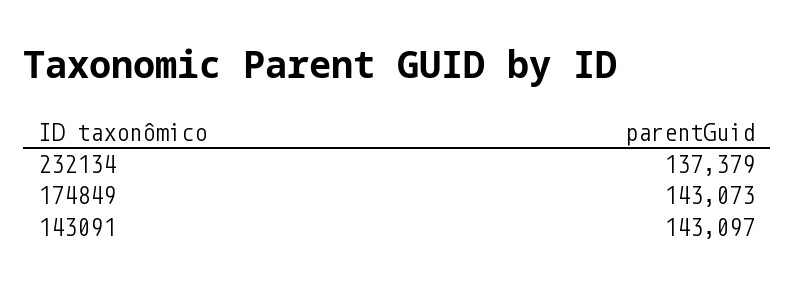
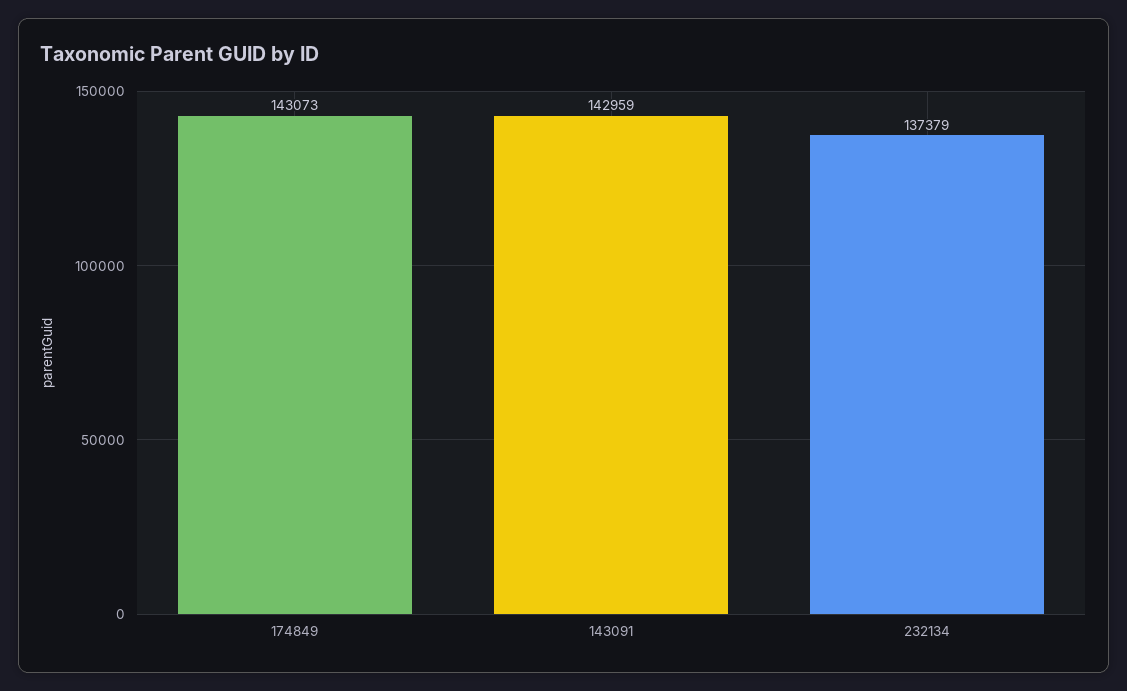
143091: 143097 -> 142959

